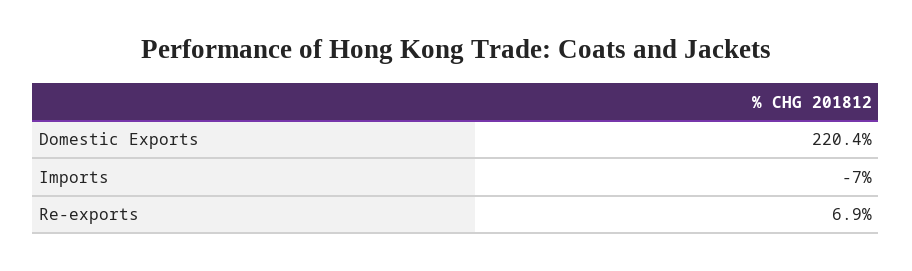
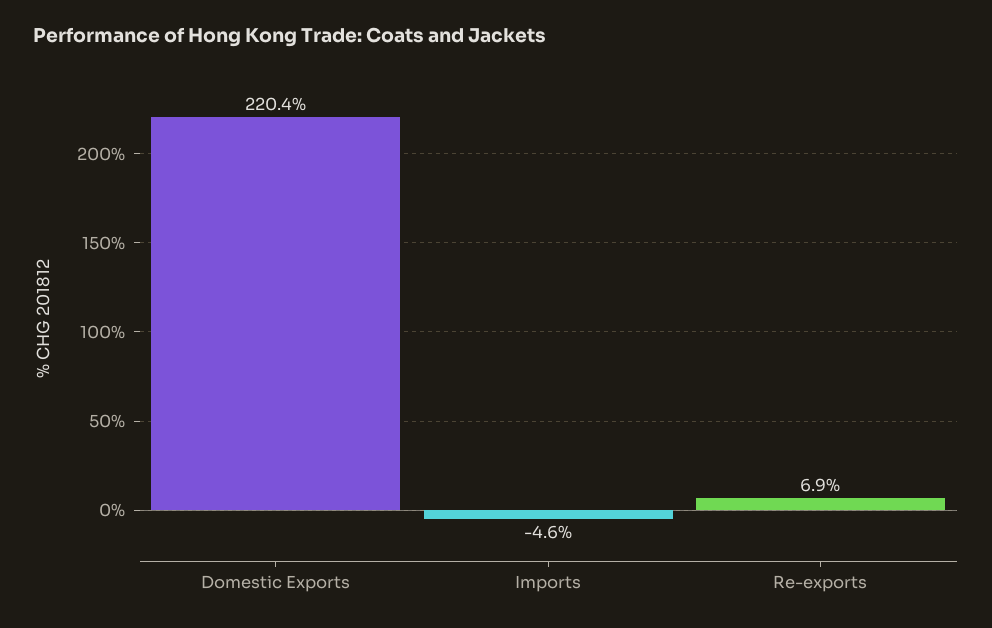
Imports: -7 -> -4.6

